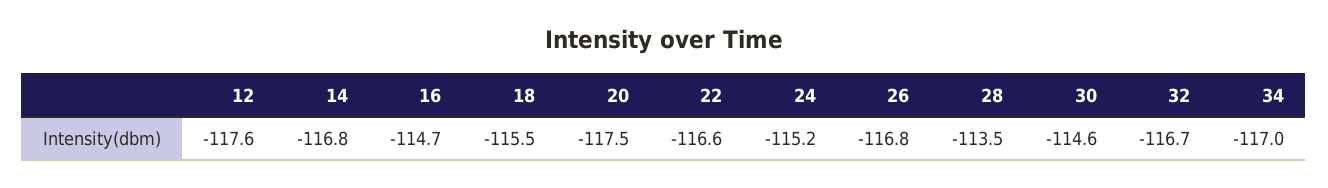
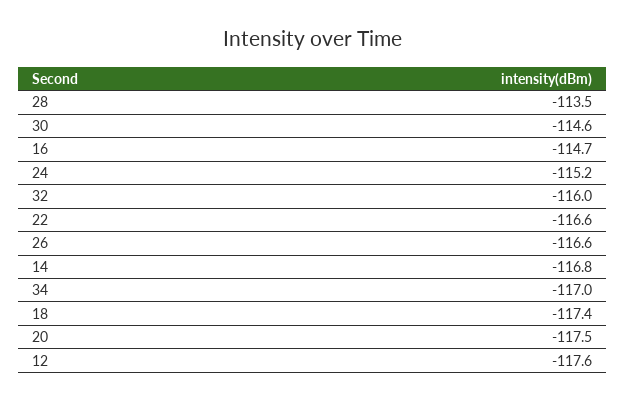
18: -115.5 -> -117.4
26: -116.8 -> -116.6
32: -116.7 -> -116

